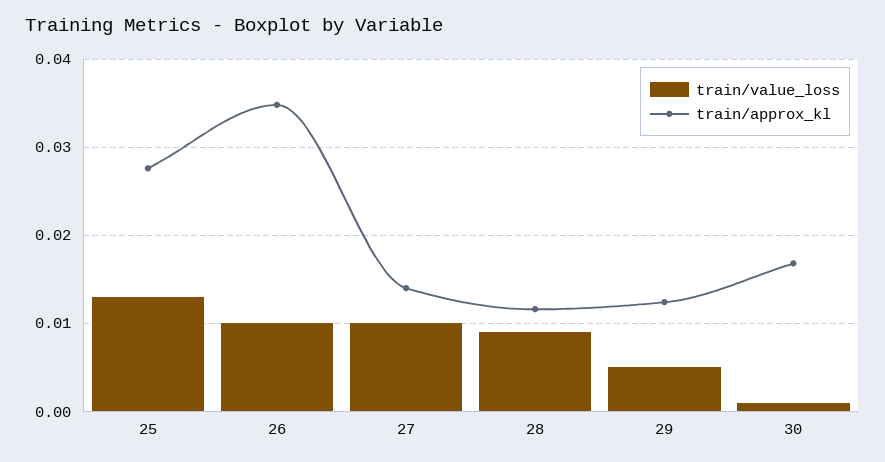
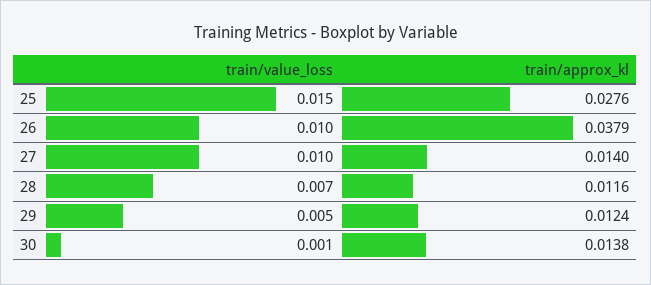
train/value_loss, 25: 0.013 -> 0.015
train/approx_kl, 26: 0.035 -> 0.0379
train/value_loss, 28: 0.009 -> 0.007
train/approx_kl, 30: 0.017 -> 0.0138

